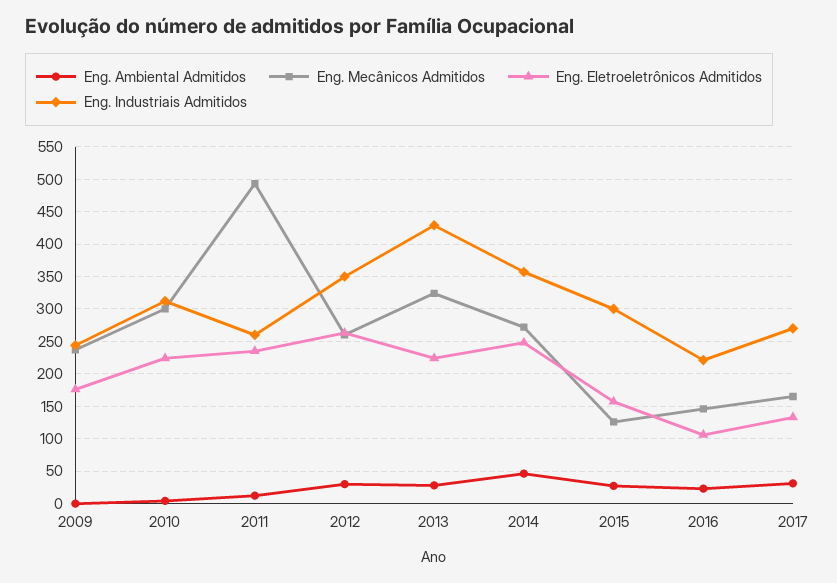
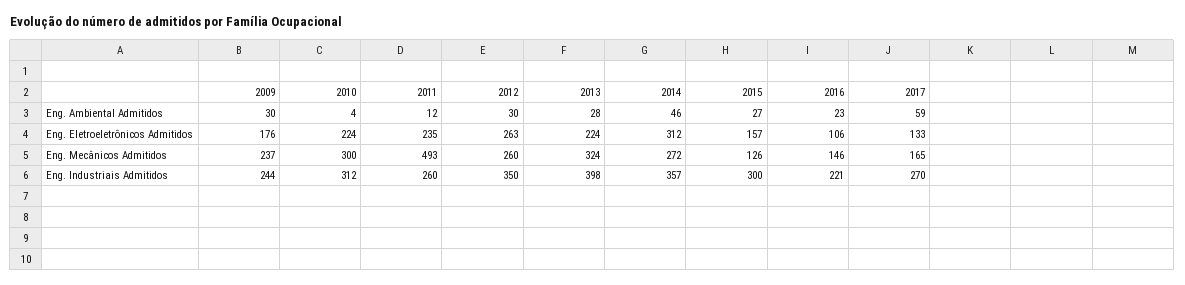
Eng. Ambiental Admitidos, 2009: 0 -> 30
Eng. Industriais Admitidos, 2013: 430 -> 398
Eng. Eletroeletrônicos Admitidos, 2014: 250 -> 312
Eng. Ambiental Admitidos, 2017: 30 -> 59

